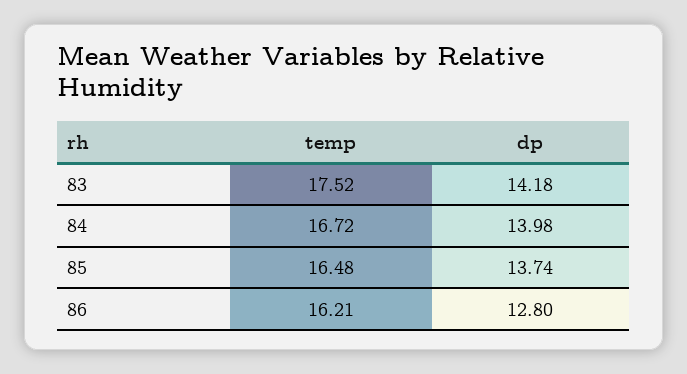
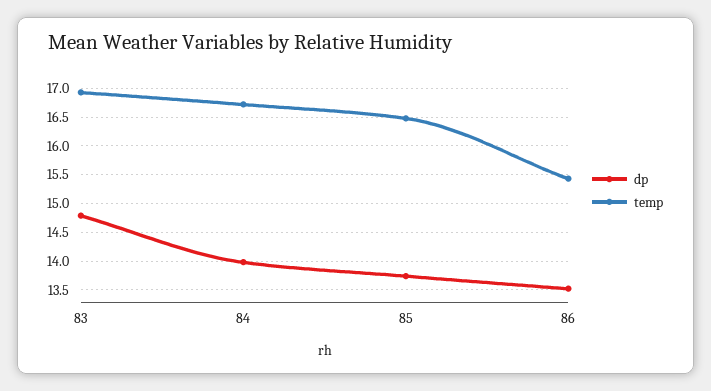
temp, 83: 17.52 -> 17
dp, 83: 14.18 -> 14.75
temp, 86: 16.21 -> 15.5
dp, 86: 12.8 -> 13.5

